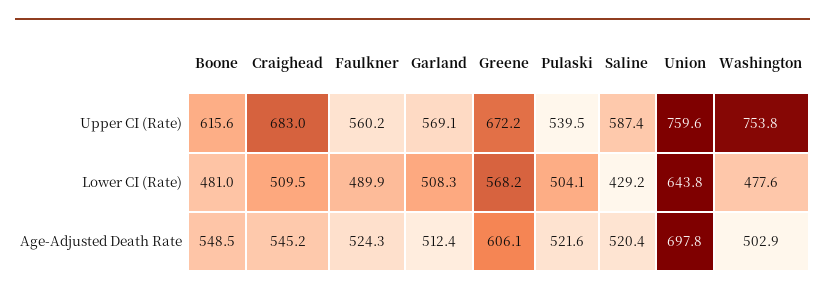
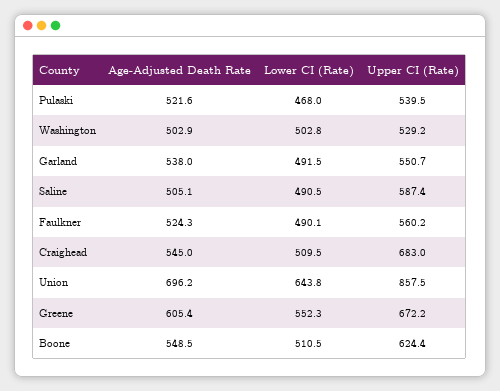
Boone, Upper CI (Rate): 615.6 -> 624.4
Garland, Upper CI (Rate): 569.1 -> 550.7
Union, Upper CI (Rate): 759.6 -> 857.5
Washington, Upper CI (Rate): 753.8 -> 529.2
Boone, Lower CI (Rate): 481 -> 510.5
Faulkner, Lower CI (Rate): 489.9 -> 490.1
Garland, Lower CI (Rate): 508.3 -> 491.5
Greene, Lower CI (Rate): 568.2 -> 552.3
Pulaski, Lower CI (Rate): 504.1 -> 468
Saline, Lower CI (Rate): 429.2 -> 490.5
Washington, Lower CI (Rate): 477.6 -> 502.8
Craighead, Age-Adjusted Death Rate: 545.2 -> 545
Garland, Age-Adjusted Death Rate: 512.4 -> 538
Greene, Age-Adjusted Death Rate: 606.1 -> 605.4
Saline, Age-Adjusted Death Rate: 520.4 -> 505.1
Union, Age-Adjusted Death Rate: 697.8 -> 696.2

